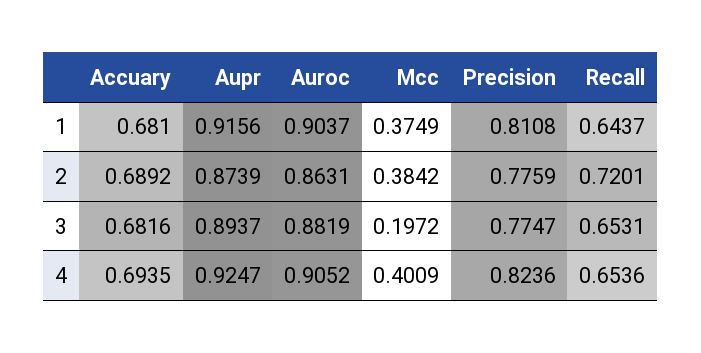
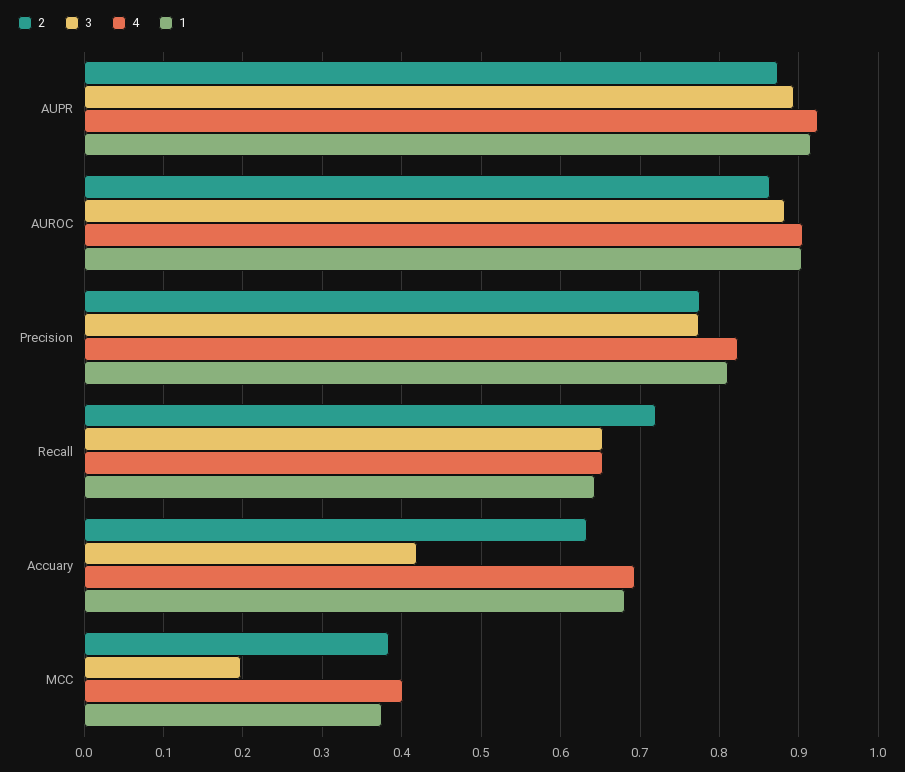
2, Accuary: 0.6892 -> 0.63
3, Accuary: 0.6816 -> 0.42

